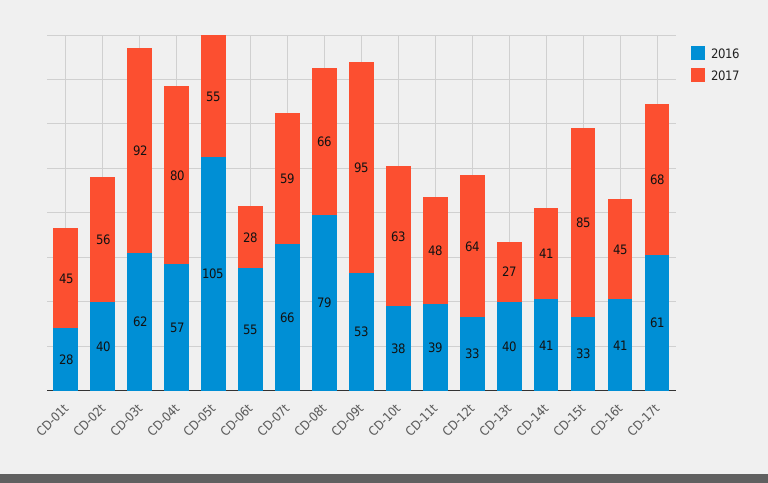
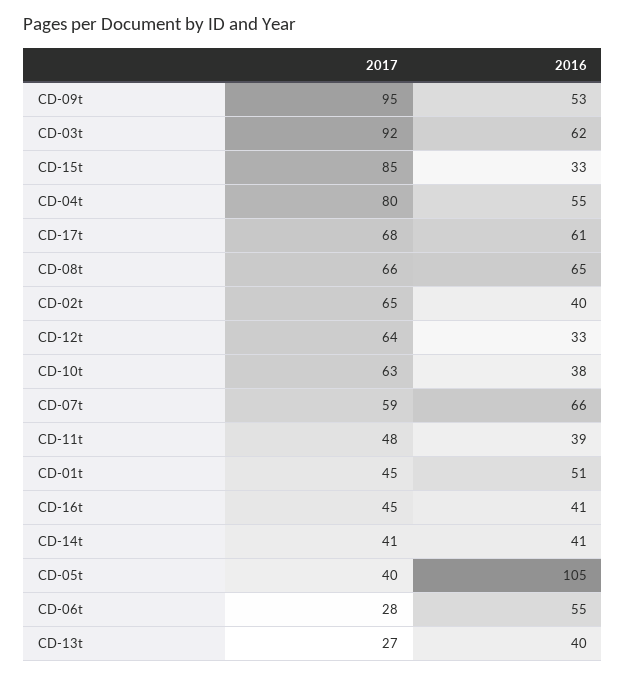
2016, CD-01t: 28 -> 51
2017, CD-02t: 56 -> 65
2016, CD-04t: 57 -> 55
2017, CD-05t: 55 -> 40
2016, CD-08t: 79 -> 65

